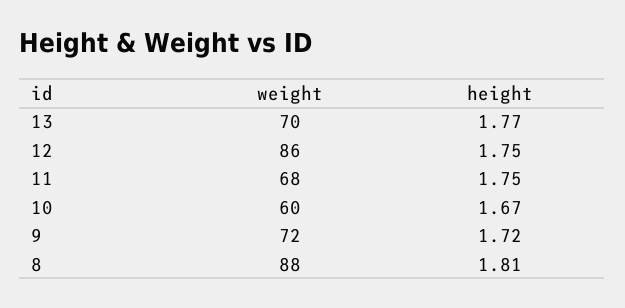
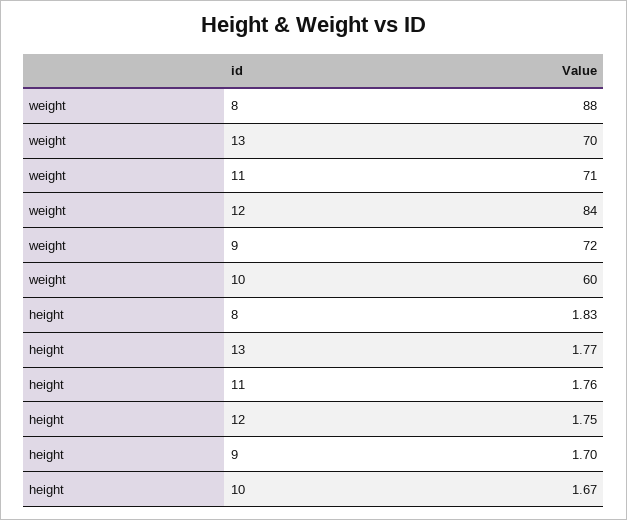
weight, 12: 86 -> 84
weight, 11: 68 -> 71
height, 11: 1.75 -> 1.76
height, 9: 1.72 -> 1.7
height, 8: 1.81 -> 1.83

